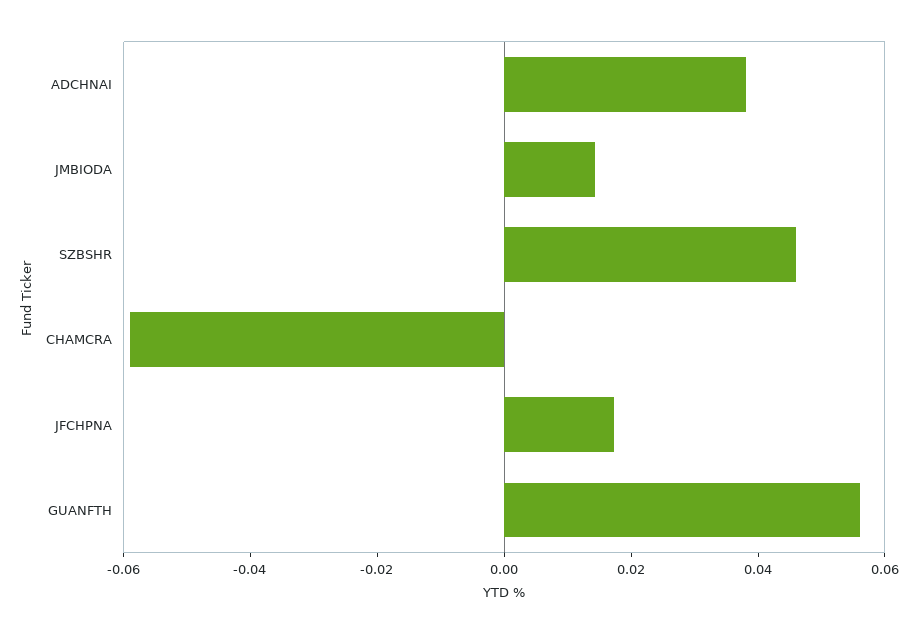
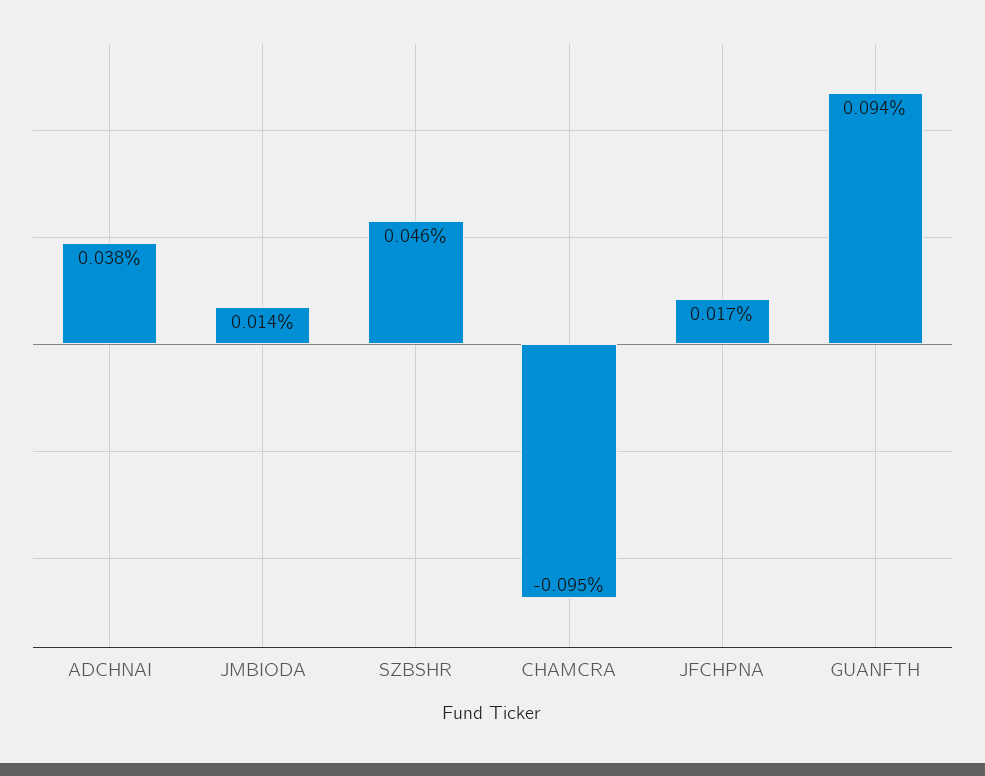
CHAMCRA: -0.06 -> -0.095
GUANFTH: 0.055 -> 0.094

